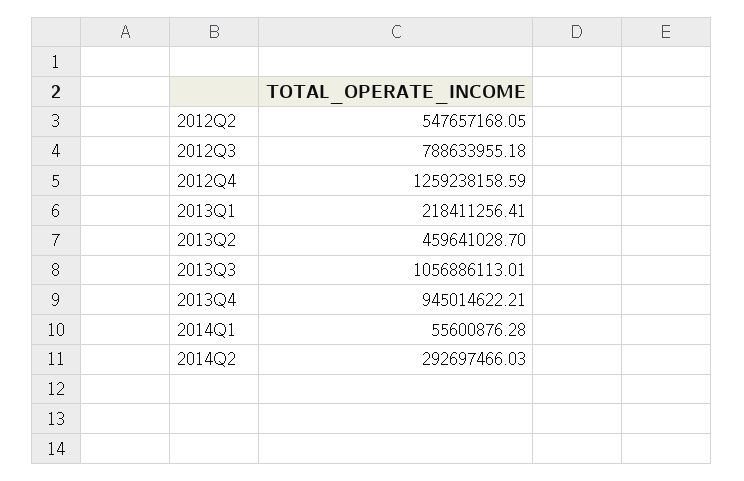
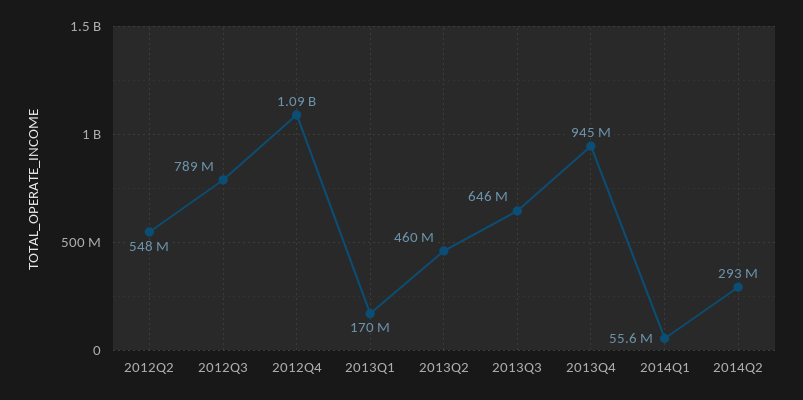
2012Q4: 1259238158.59 -> 1090000000
2013Q1: 218411256.41 -> 170000000
2013Q3: 1056886113.01 -> 646000000

